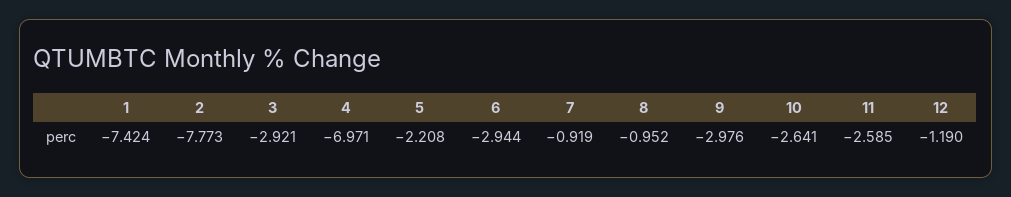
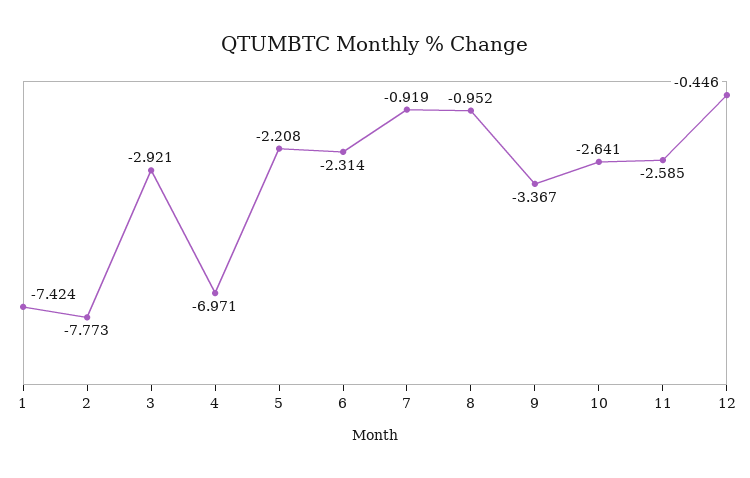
6: -2.944 -> -2.314
9: -2.976 -> -3.367
12: -1.19 -> -0.446

